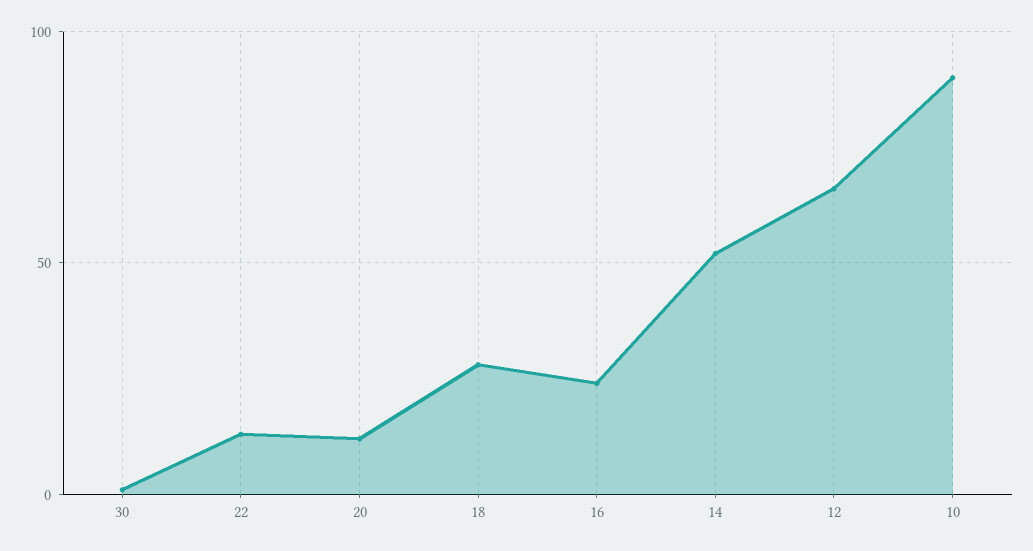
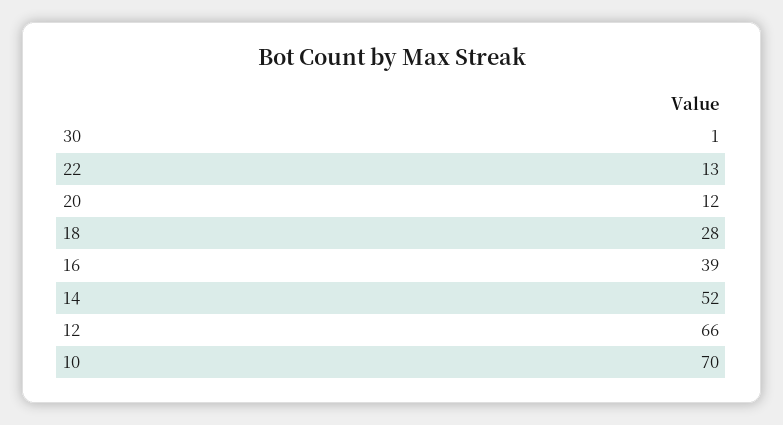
16: 25 -> 39
10: 90 -> 70

